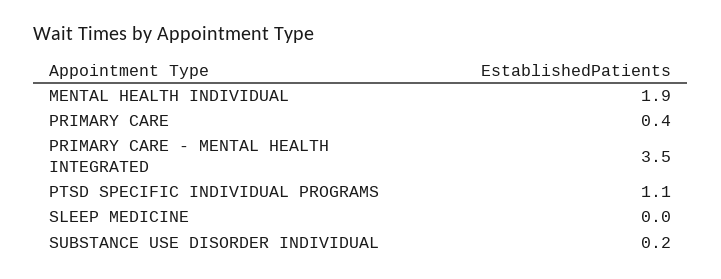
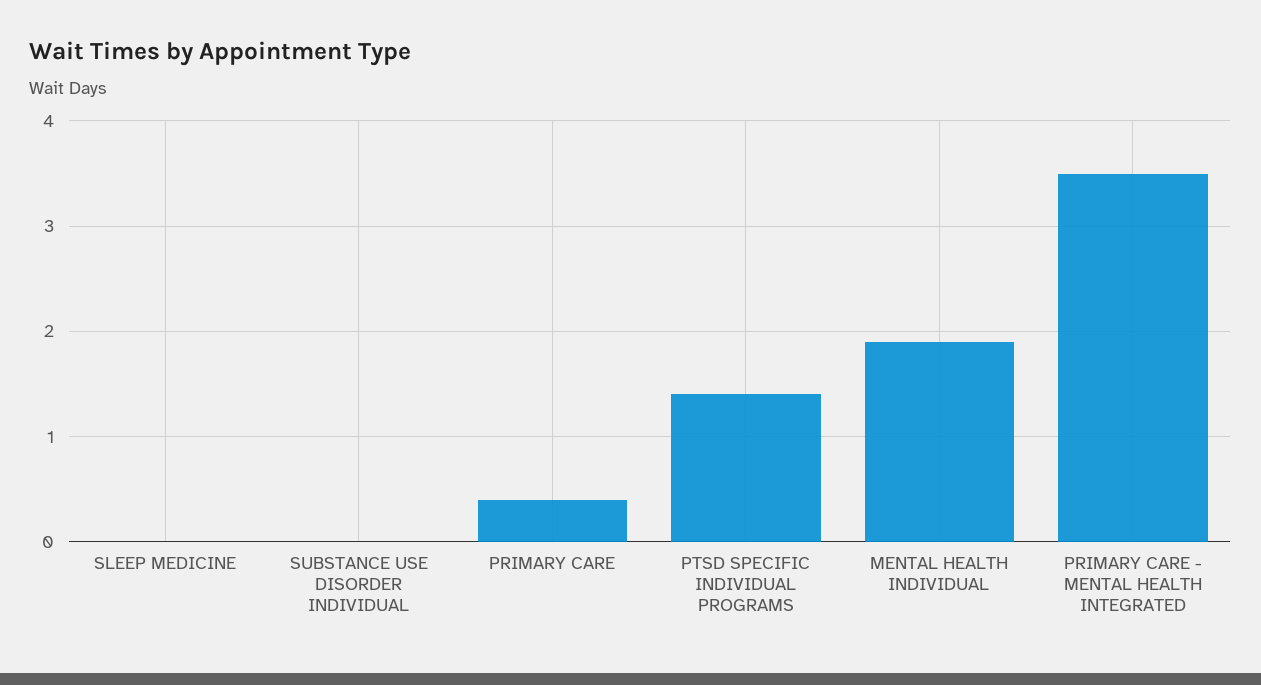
PTSD SPECIFIC INDIVIDUAL PROGRAMS: 1.1 -> 1.4
SUBSTANCE USE DISORDER INDIVIDUAL: 0.2 -> 0

